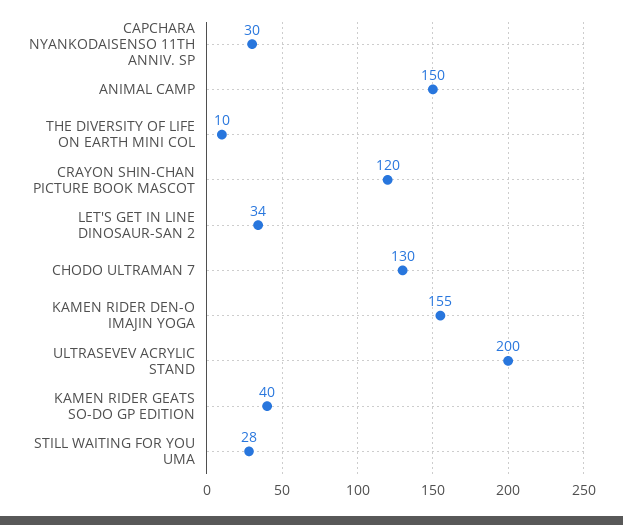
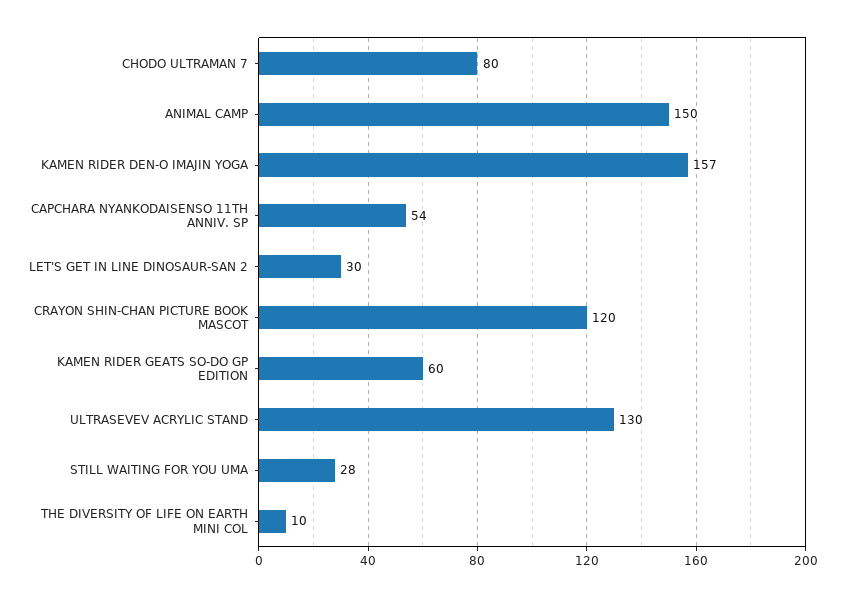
CAPCHARA NYANKODAISENSO 11TH ANNIV. SP: 30 -> 54
LET'S GET IN LINE DINOSAUR-SAN 2: 34 -> 30
CHODO ULTRAMAN 7: 130 -> 80
KAMEN RIDER DEN-O IMAJIN YOGA: 155 -> 157
ULTRASEVEV ACRYLIC STAND: 200 -> 130
KAMEN RIDER GEATS SO-DO GP EDITION: 40 -> 60

